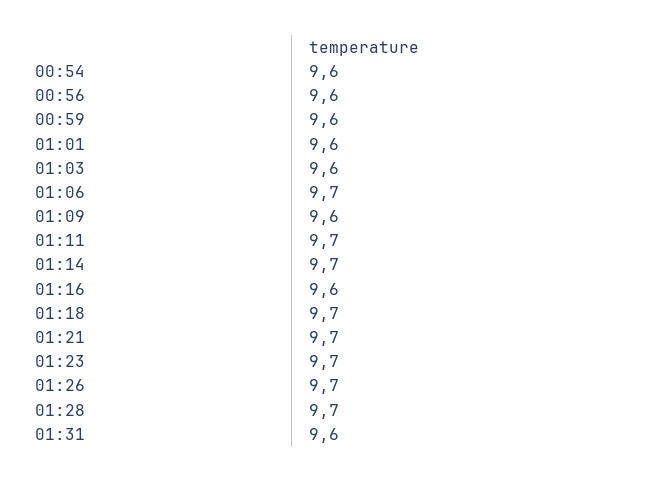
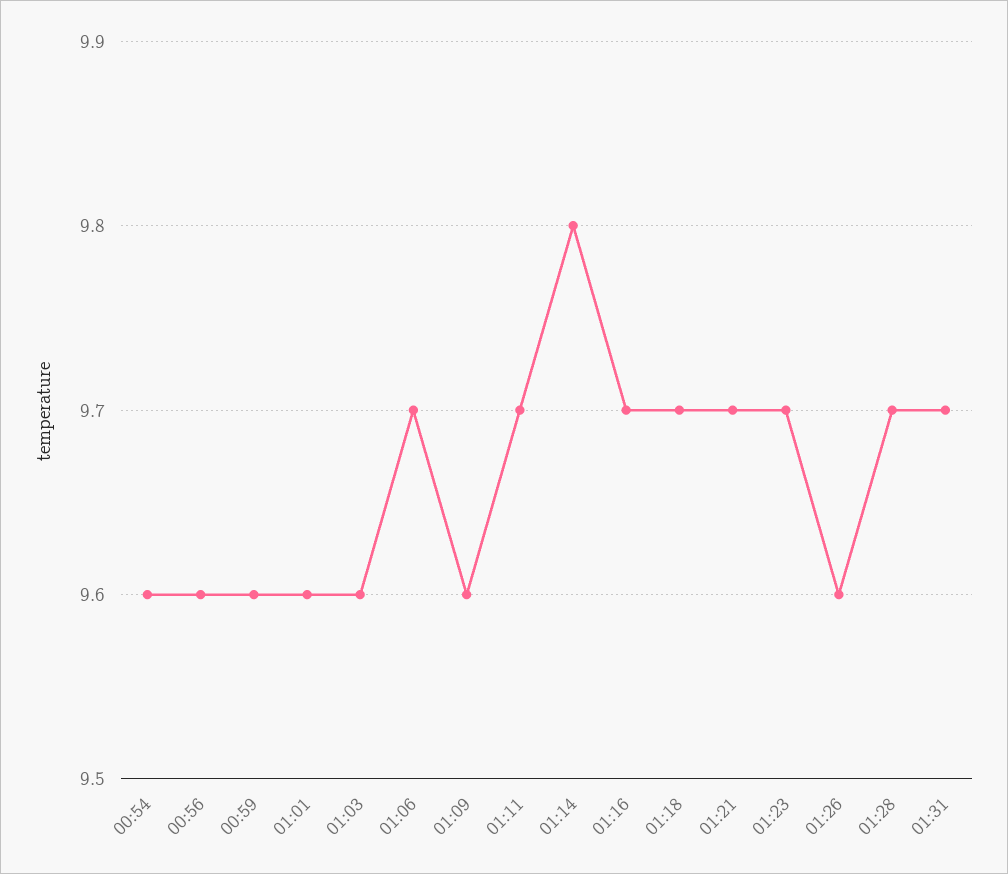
01:14: 9.7 -> 9.8
01:16: 9.6 -> 9.7
01:26: 9.7 -> 9.6
01:31: 9.6 -> 9.7

